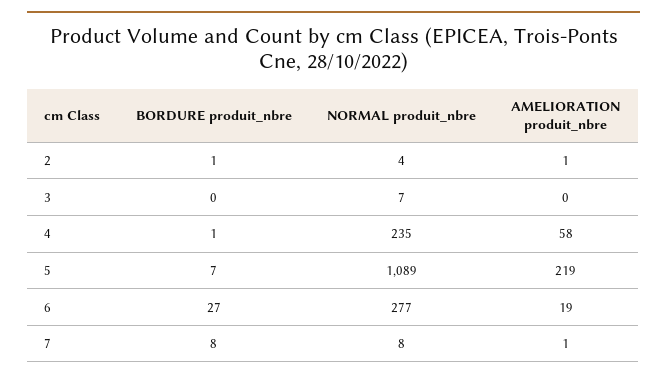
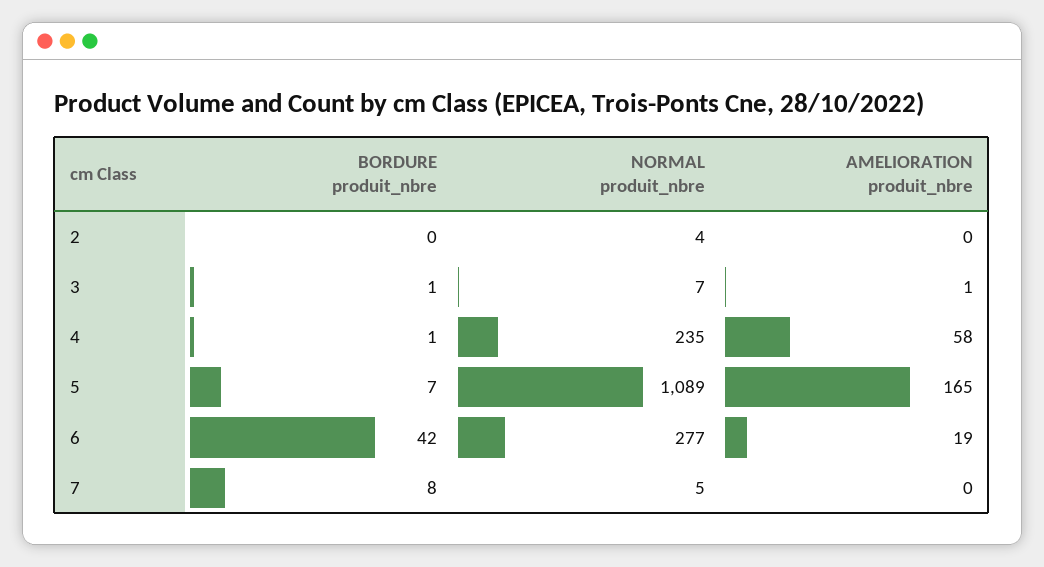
BORDURE produit_nbre, 2: 1 -> 0
AMELIORATION produit_nbre, 2: 1 -> 0
BORDURE produit_nbre, 3: 0 -> 1
AMELIORATION produit_nbre, 3: 0 -> 1
AMELIORATION produit_nbre, 5: 219 -> 165
BORDURE produit_nbre, 6: 27 -> 42
NORMAL produit_nbre, 7: 8 -> 5
AMELIORATION produit_nbre, 7: 1 -> 0

